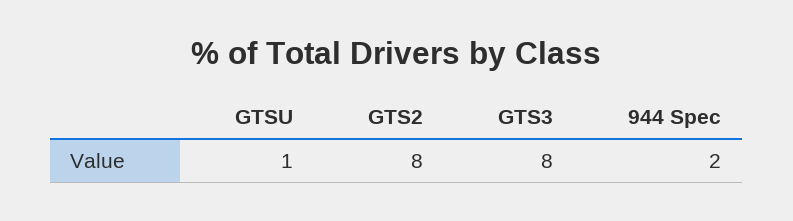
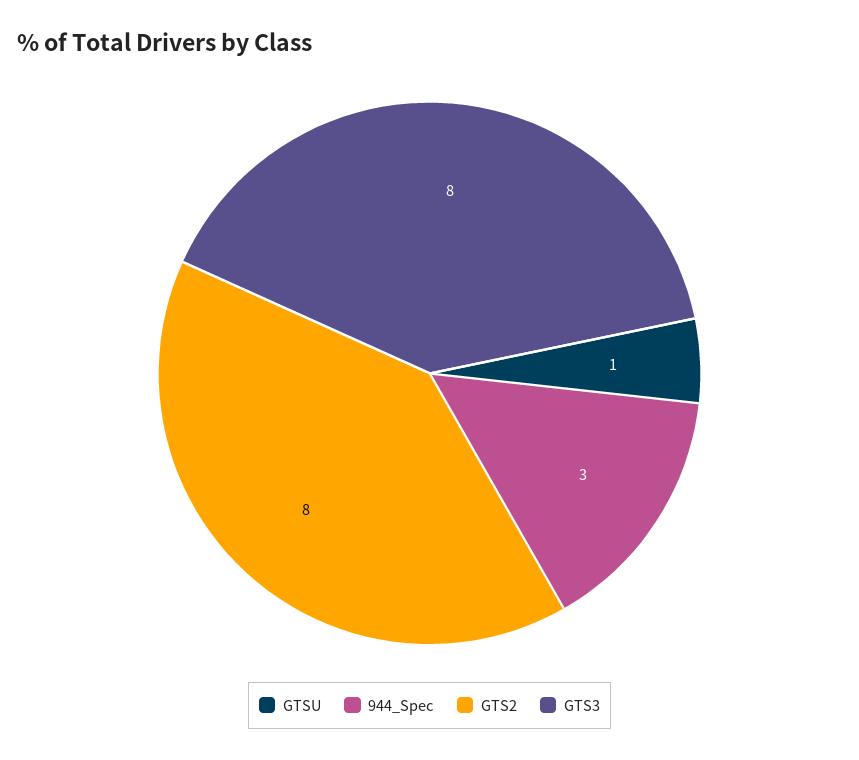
944 Spec: 2 -> 3

